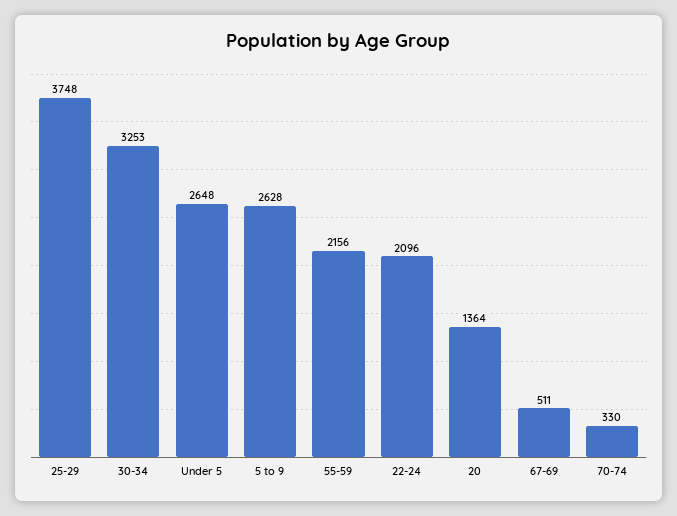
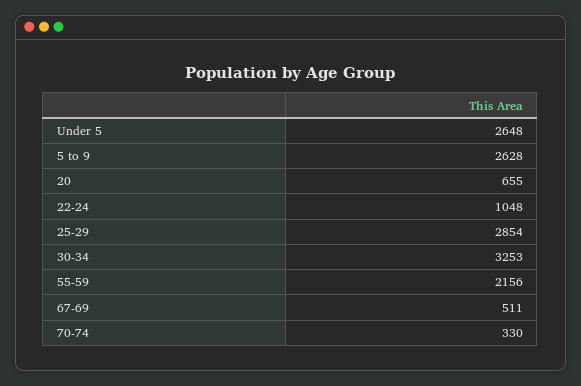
25-29: 3748 -> 2854
22-24: 2096 -> 1048
20: 1364 -> 655

